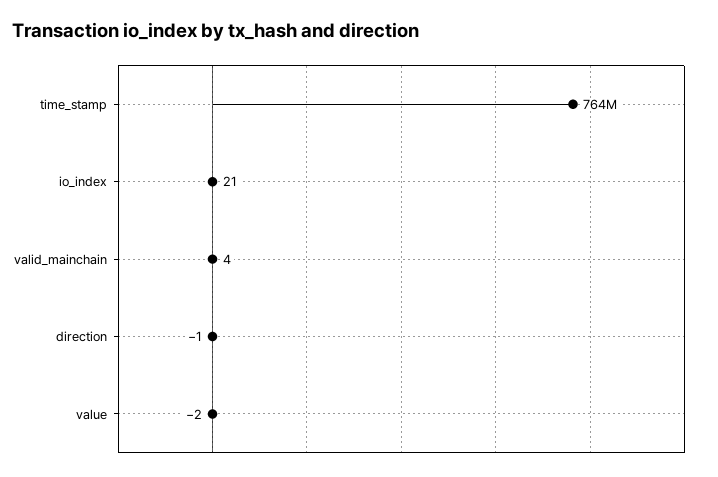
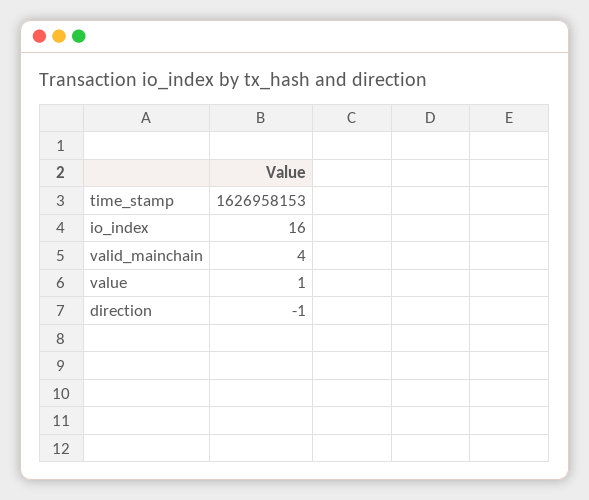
time_stamp: 764000000 -> 1626958153
io_index: 21 -> 16
value: -2 -> 1

